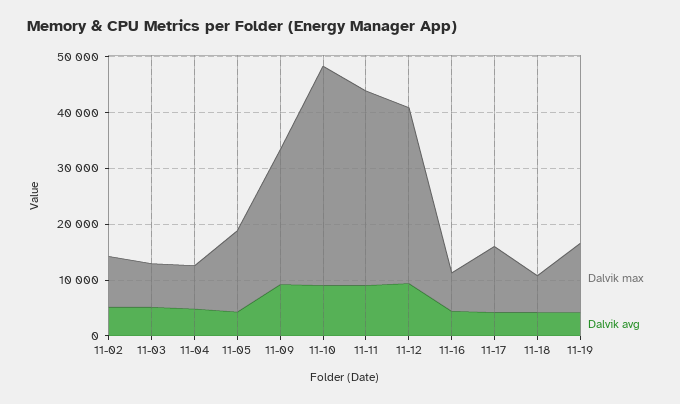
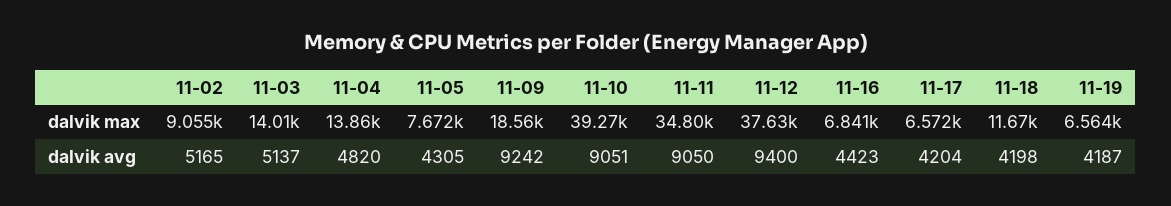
Dalvik max, 11-03: 8000 -> 14010
Dalvik max, 11-04: 8000 -> 13860
Dalvik max, 11-05: 14000 -> 7672
Dalvik max, 11-09: 24000 -> 18560
Dalvik max, 11-12: 32000 -> 37630
Dalvik max, 11-17: 12000 -> 6572
Dalvik max, 11-18: 6000 -> 11670
Dalvik max, 11-19: 12000 -> 6564

